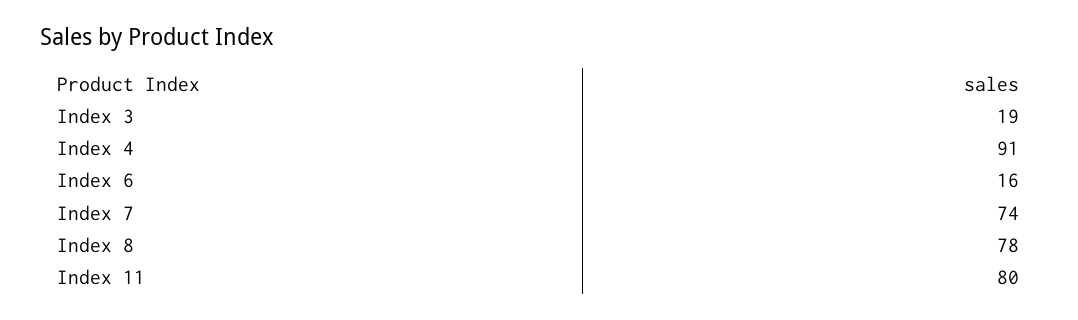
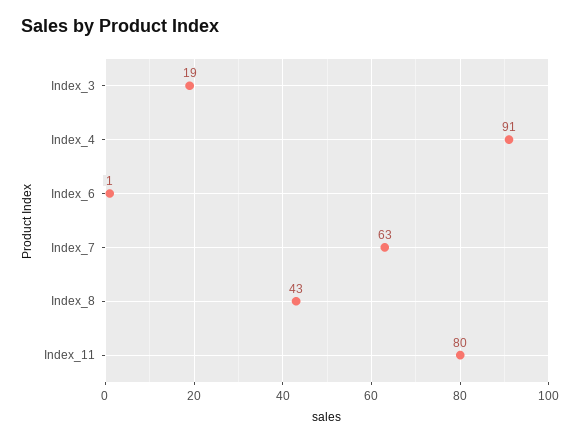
Index 6: 16 -> 1
Index 7: 74 -> 63
Index 8: 78 -> 43

